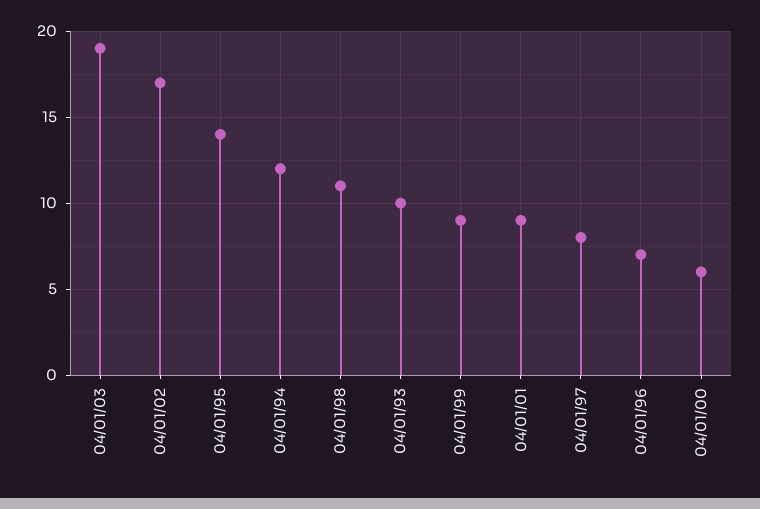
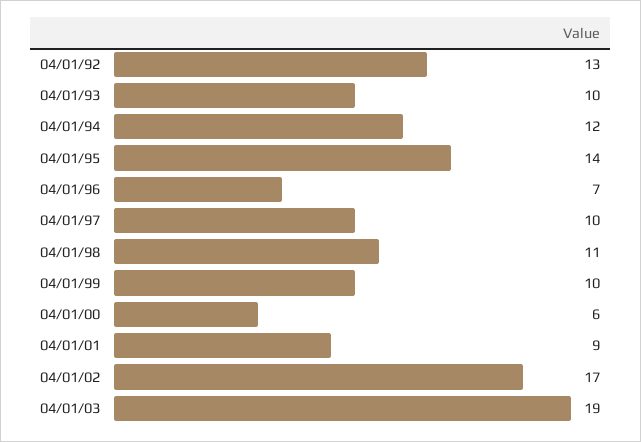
04/01/99: 9 -> 10
04/01/97: 8 -> 10
04/01/92: none -> 13

